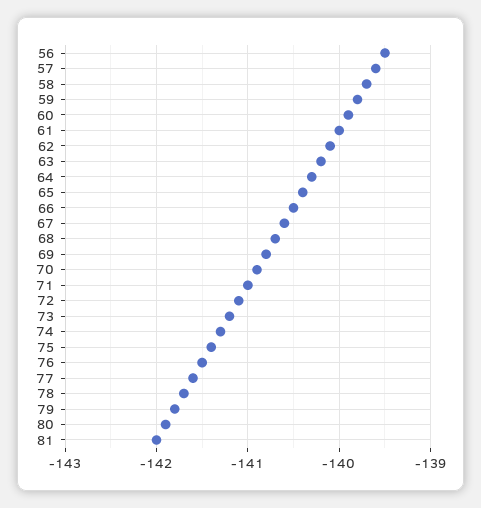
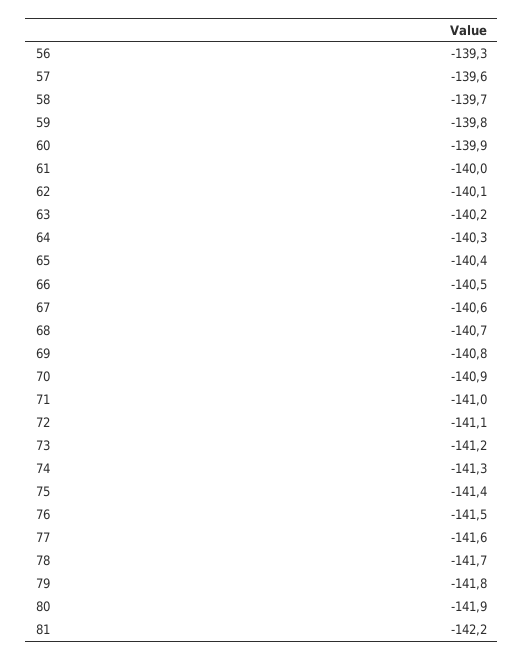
56: -139.5 -> -139.3
81: -142 -> -142.2

